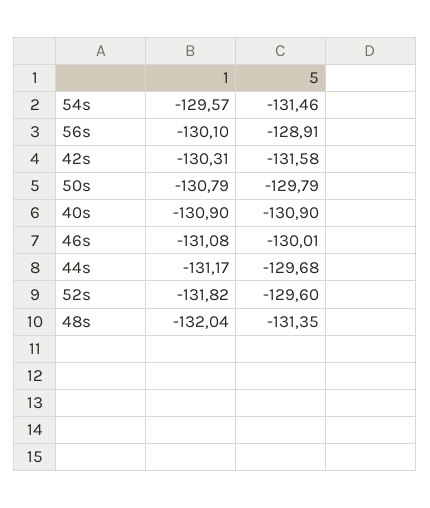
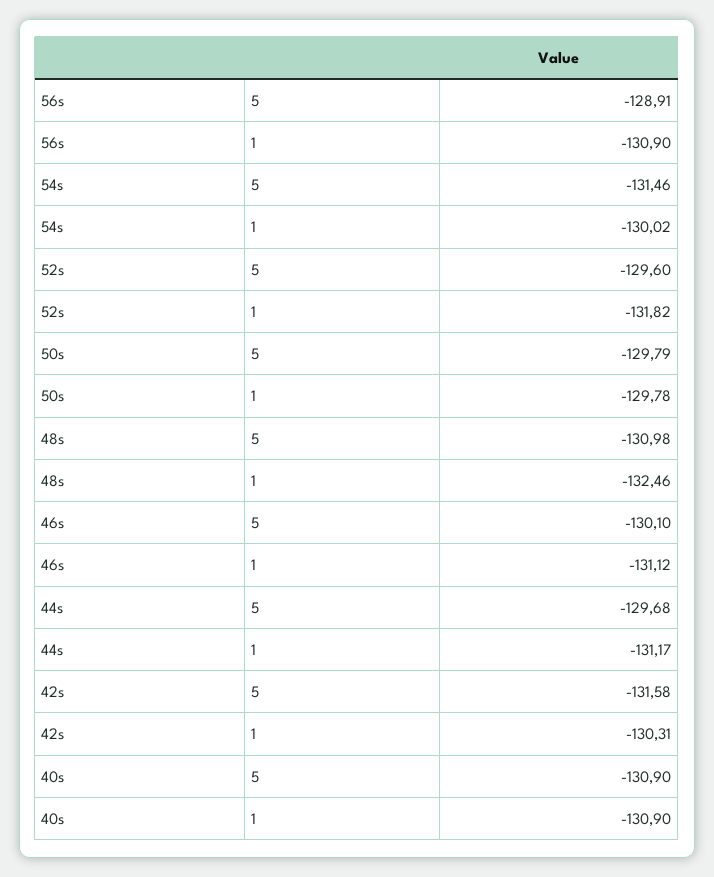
1, 54s: -129.57 -> -130.02
1, 56s: -130.1 -> -130.9
1, 50s: -130.79 -> -129.78
1, 46s: -131.08 -> -131.12
5, 46s: -130.01 -> -130.1
1, 48s: -132.04 -> -132.46
5, 48s: -131.35 -> -130.98

